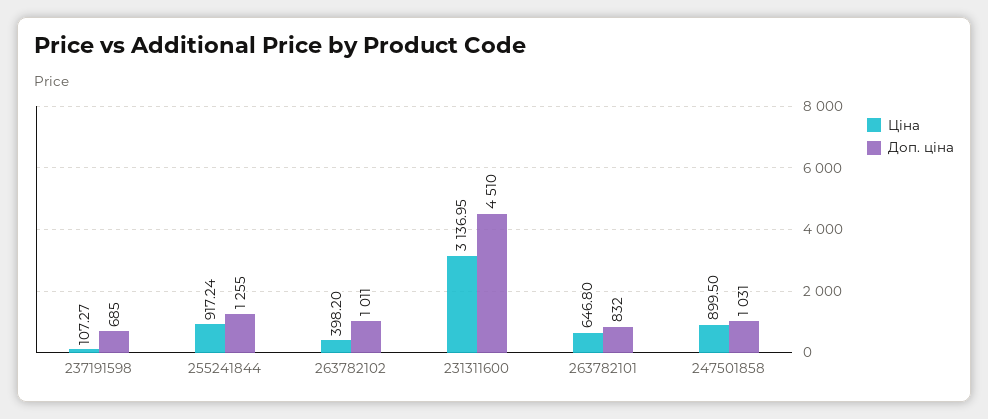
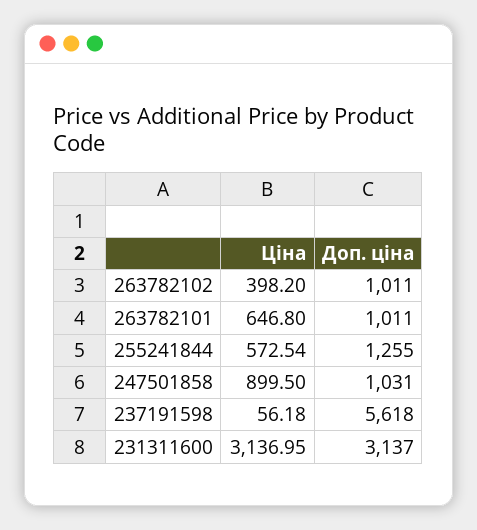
Ціна, 237191598: 107.27 -> 56.18
Доп. ціна, 237191598: 685 -> 5618
Ціна, 255241844: 917.24 -> 572.54
Доп. ціна, 231311600: 4510 -> 3137
Доп. ціна, 263782101: 832 -> 1011

